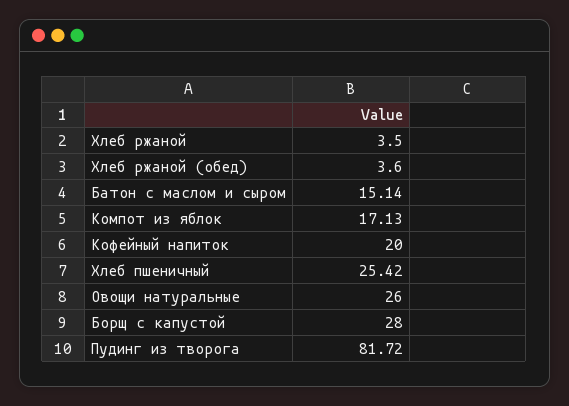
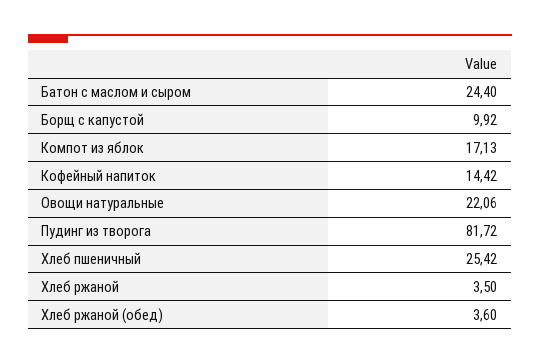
Батон с маслом и сыром: 15.14 -> 24.4
Кофейный напиток: 20 -> 14.42
Овощи натуральные: 26 -> 22.06
Борщ с капустой: 28 -> 9.92

